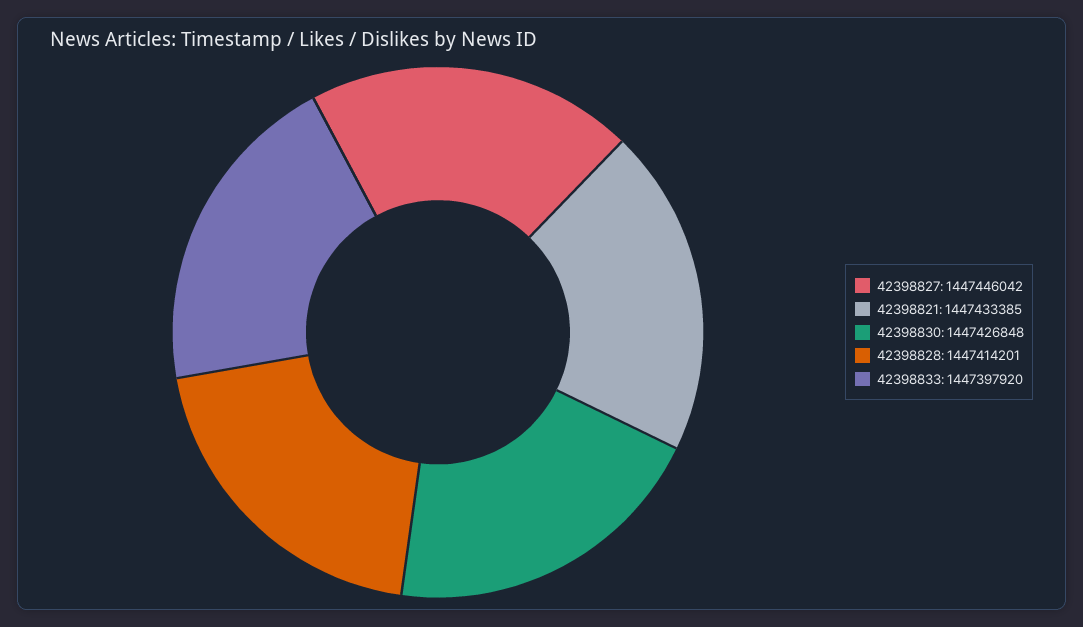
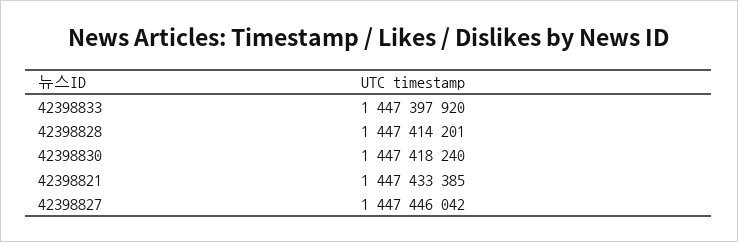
42398830: 1447426848 -> 1447418240

